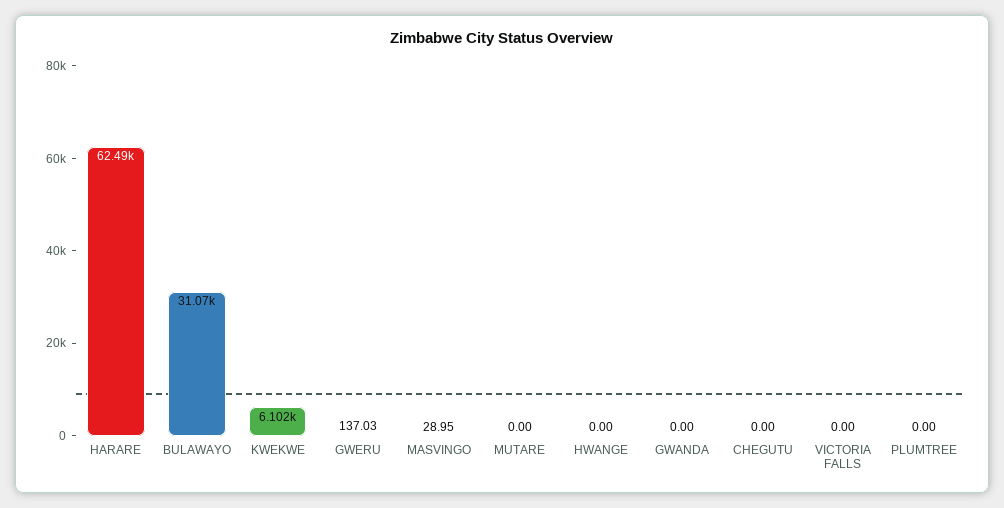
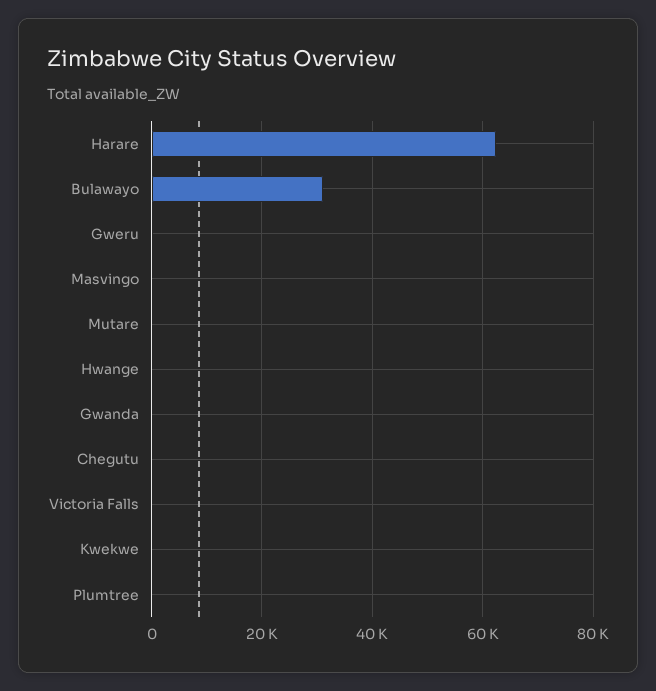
KWEKWE: 6102 -> 0

